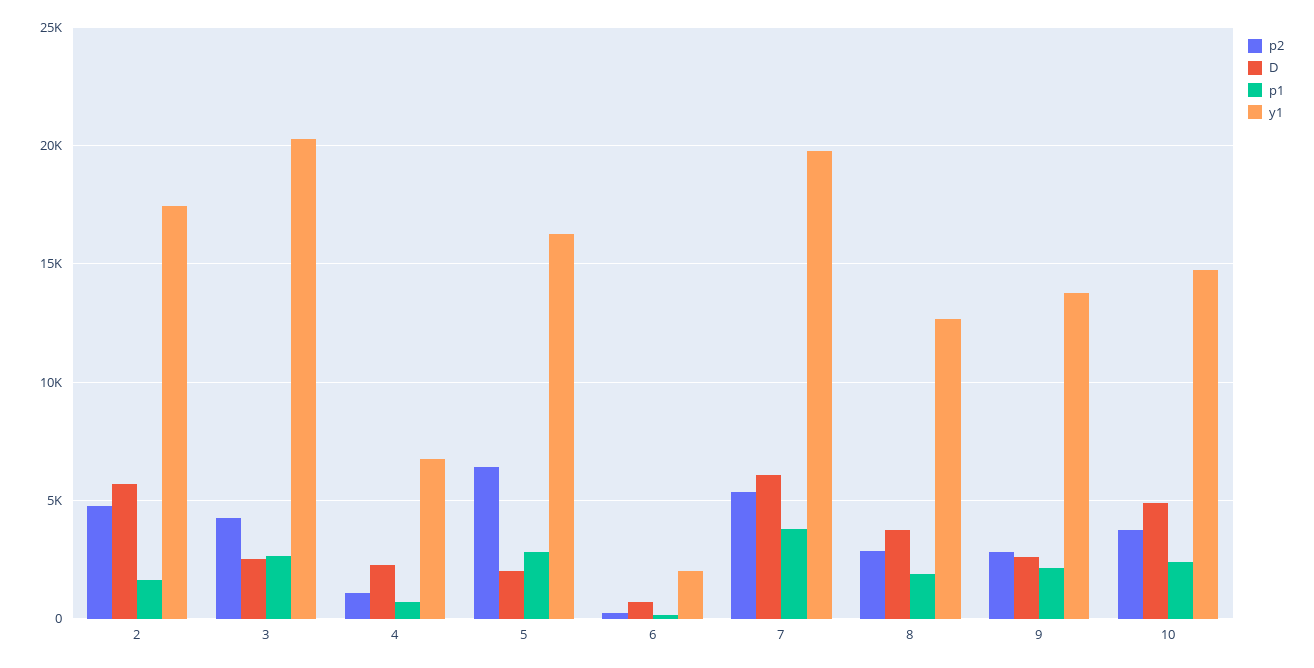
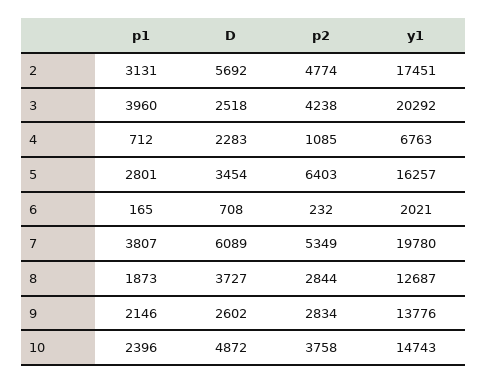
p1, 2: 1500 -> 3131
p1, 3: 2500 -> 3960
D, 5: 2000 -> 3454

